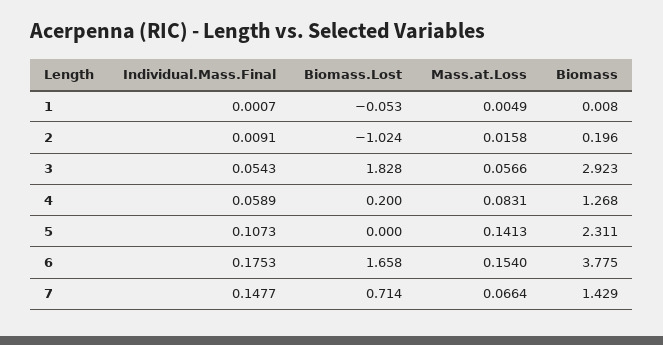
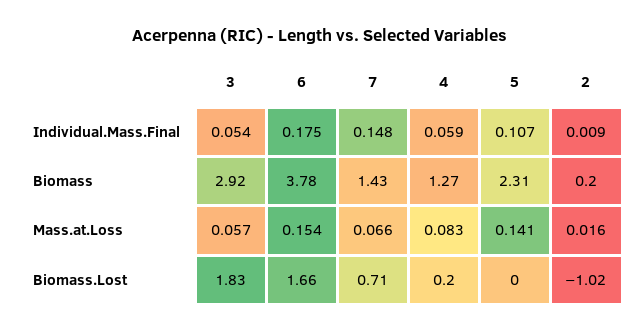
Individual.Mass.Final, 1: 0.0007 -> none
Biomass.Lost, 1: -0.053 -> none
Mass.at.Loss, 1: 0.0049 -> none
Biomass, 1: 0.008 -> none

